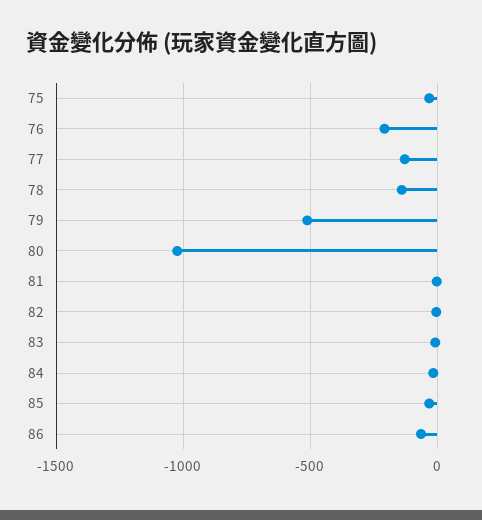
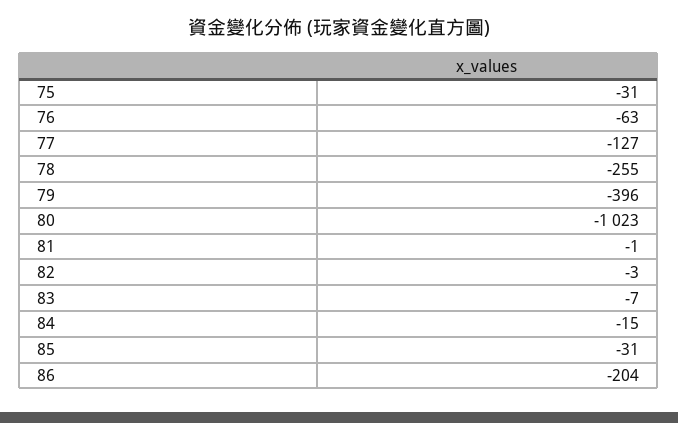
76: -200 -> -63
78: -150 -> -255
79: -500 -> -396
86: -50 -> -204

